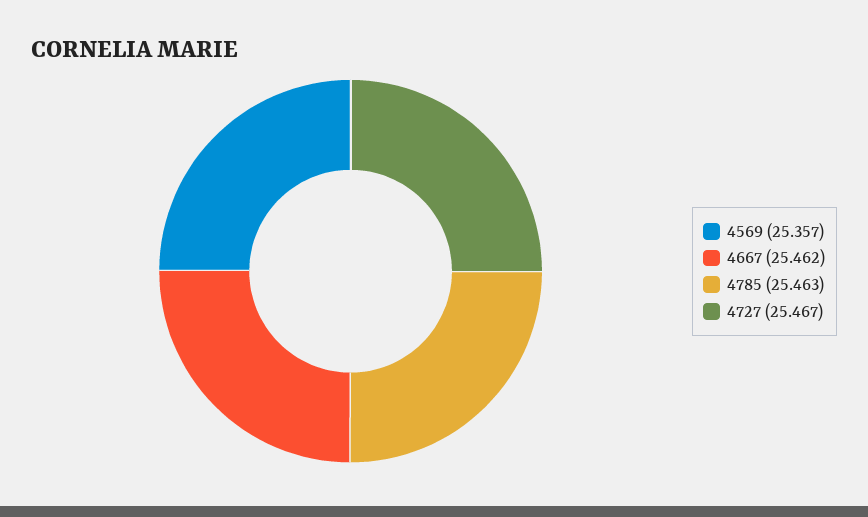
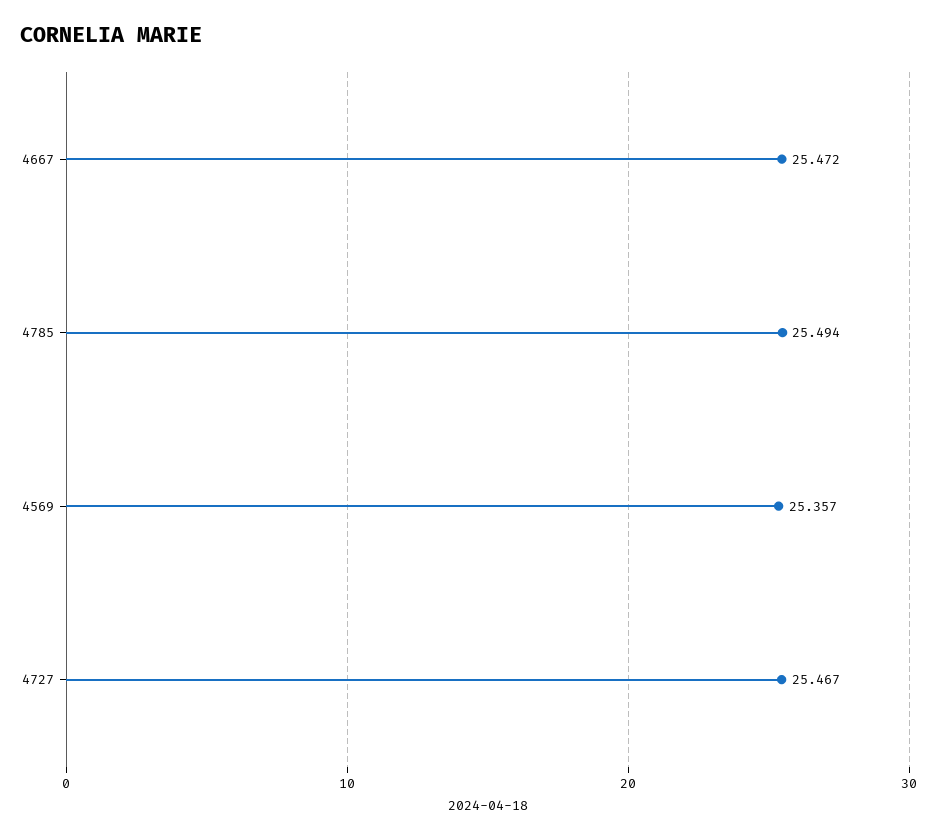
4667: 25.462 -> 25.472
4785: 25.463 -> 25.494

